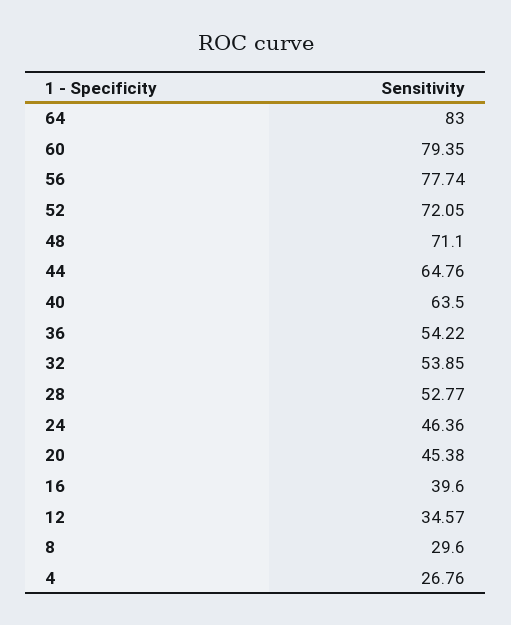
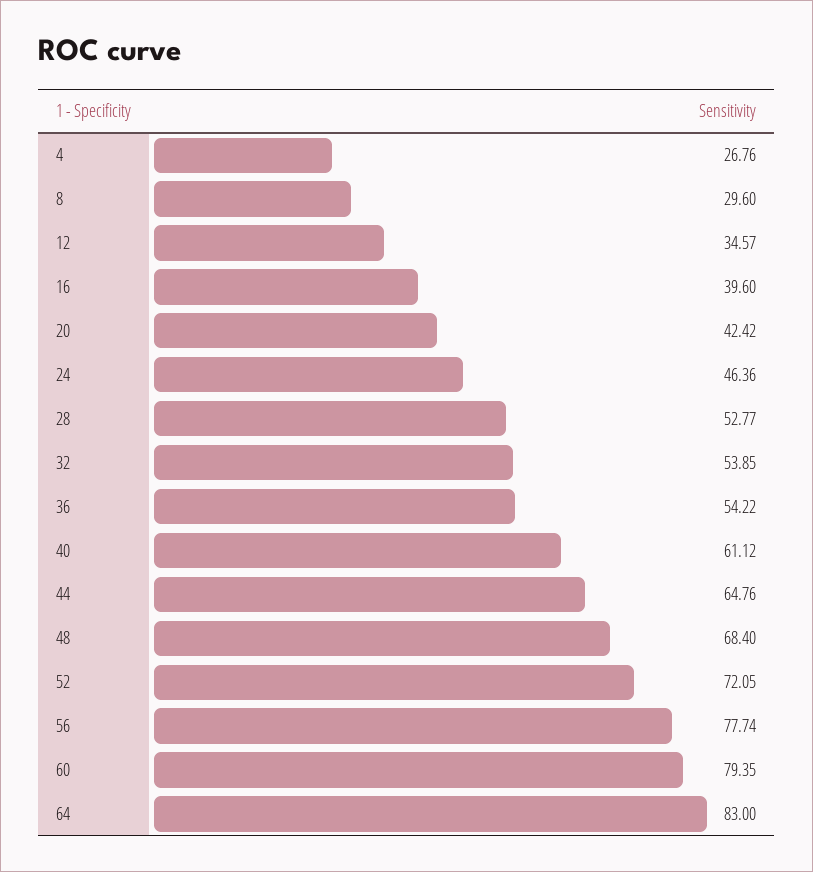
48: 71.1 -> 68.4
40: 63.5 -> 61.12
20: 45.38 -> 42.42

